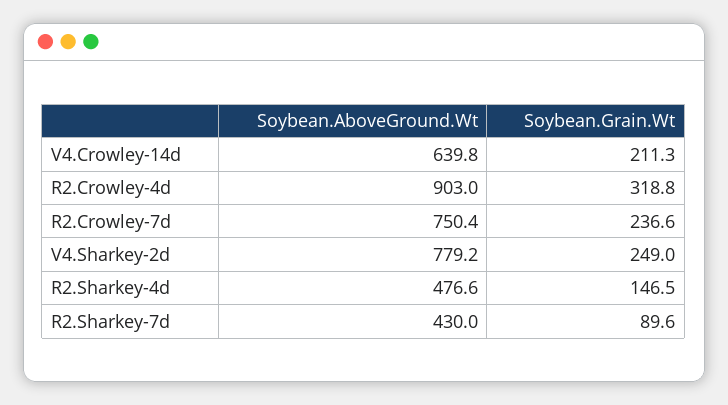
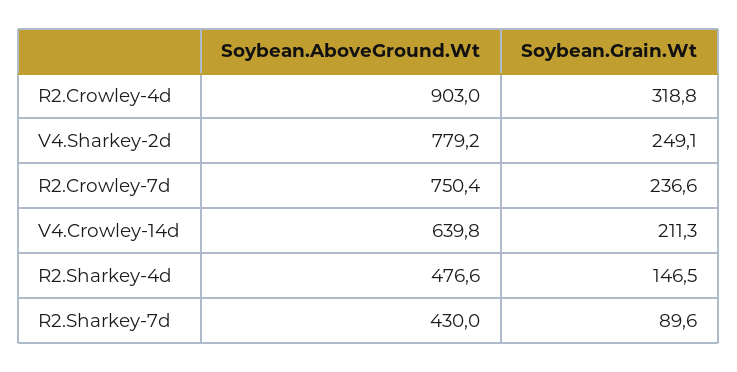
Soybean.Grain.Wt, V4.Sharkey-2d: 249 -> 249.1

